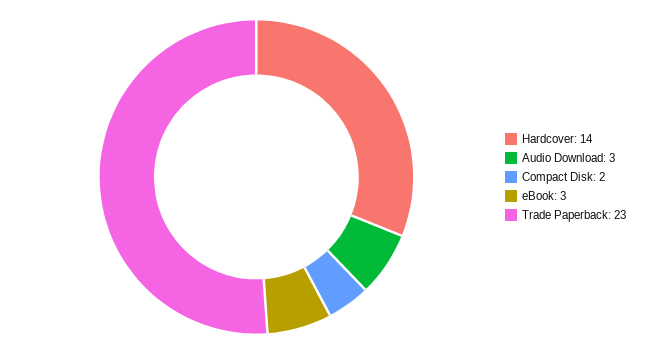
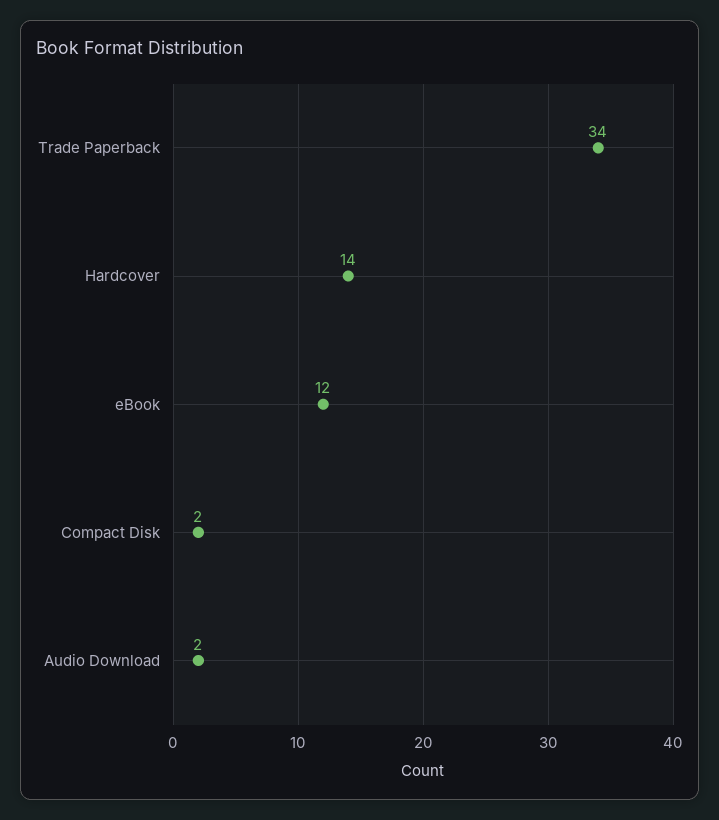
Audio Download: 3 -> 2
eBook: 3 -> 12
Trade Paperback: 23 -> 34

